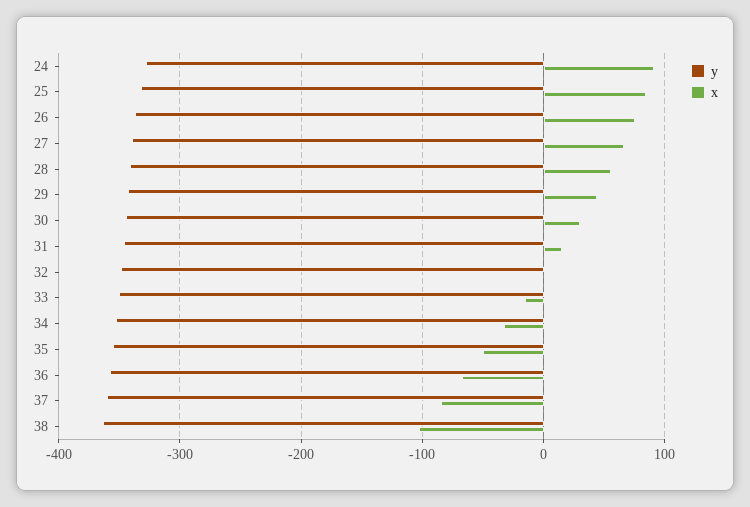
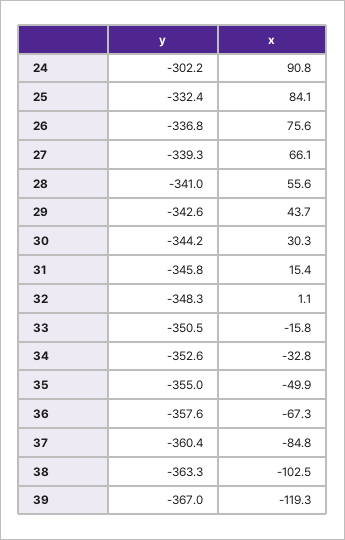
y, 24: -330 -> -302.2
y, 39: none -> -367
x, 39: none -> -119.3

